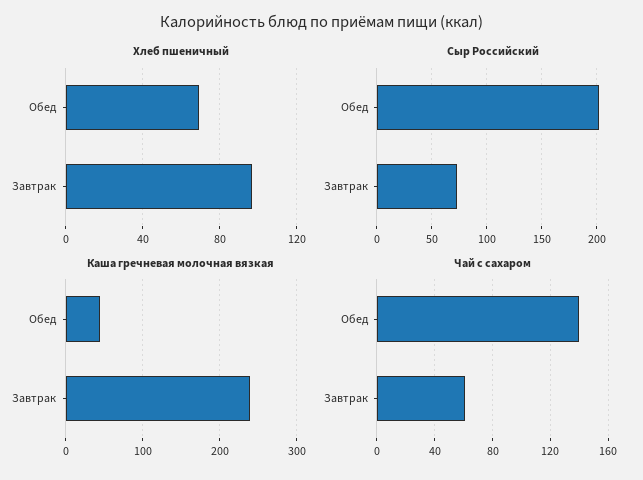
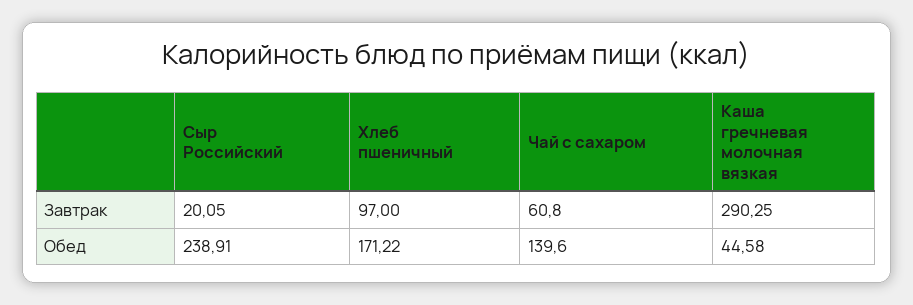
Хлеб пшеничный, Обед: 70 -> 171.22
Сыр Российский, Обед: 200 -> 238.91
Сыр Российский, Завтрак: 70 -> 20.05
Каша гречневая молочная вязкая, Завтрак: 240 -> 290.25

